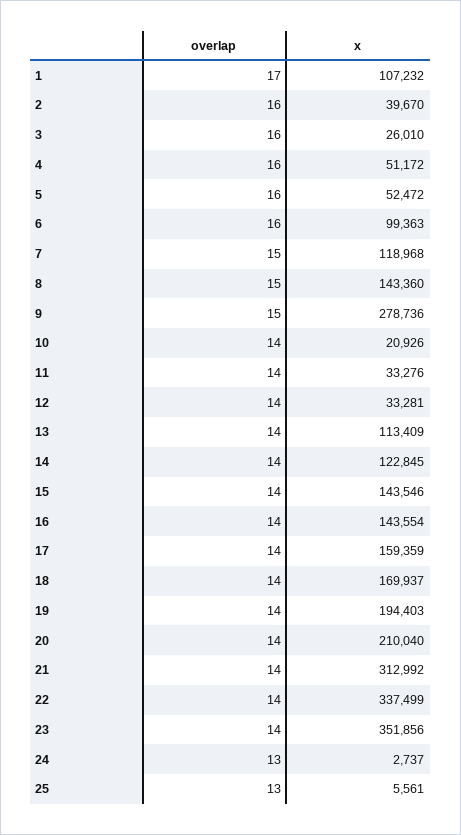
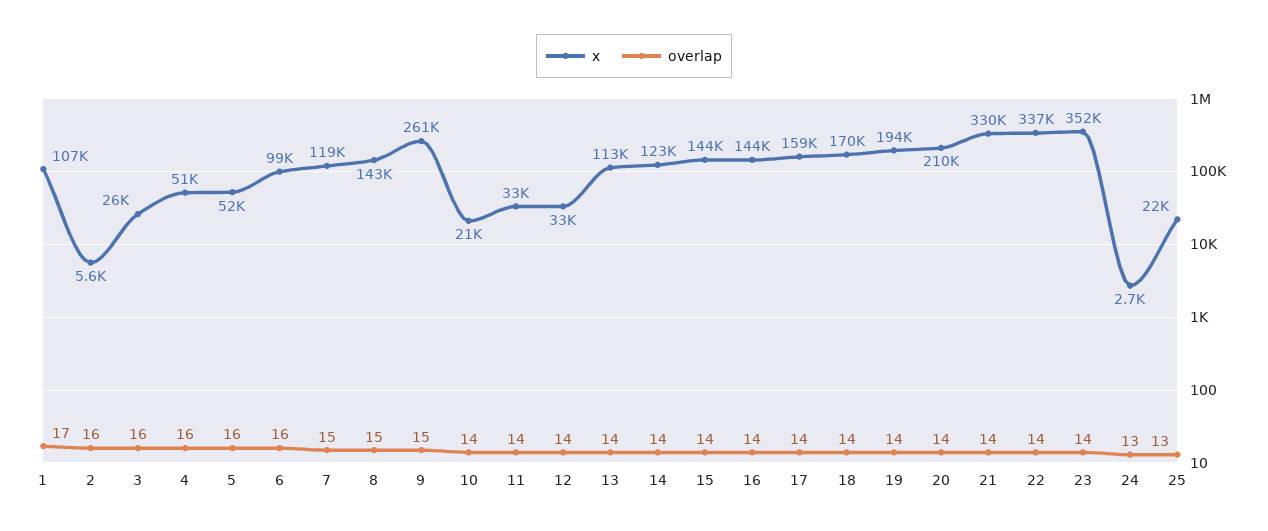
x, 2: 39670 -> 5600
x, 9: 278736 -> 261000
x, 21: 312992 -> 330000
x, 25: 5561 -> 22000

